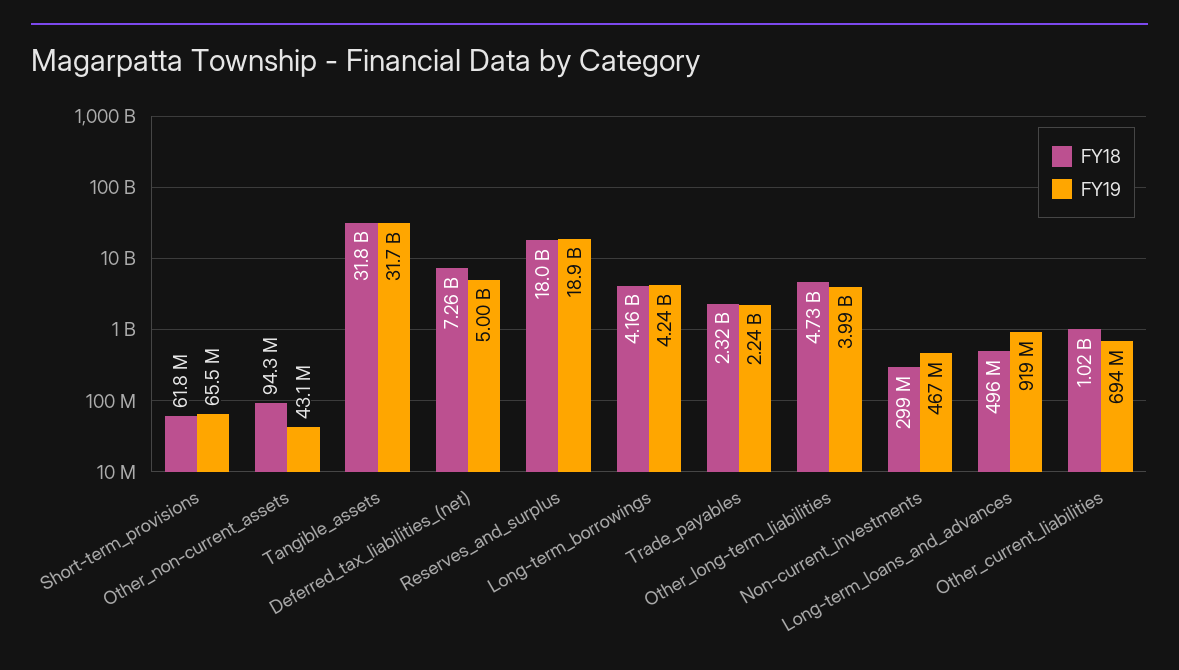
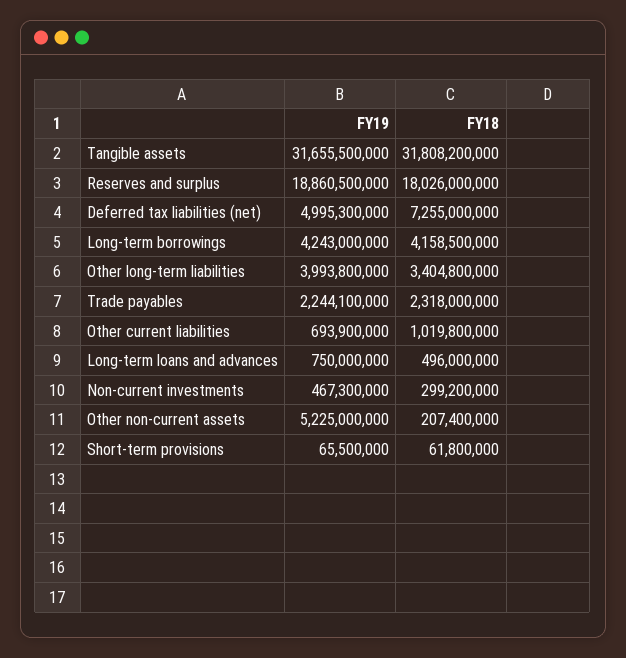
FY18, Other_non-current_assets: 94300000 -> 207400000
FY19, Other_non-current_assets: 43100000 -> 5225000000
FY18, Other_long-term_liabilities: 4730000000 -> 3404800000
FY19, Long-term_loans_and_advances: 919000000 -> 750000000

